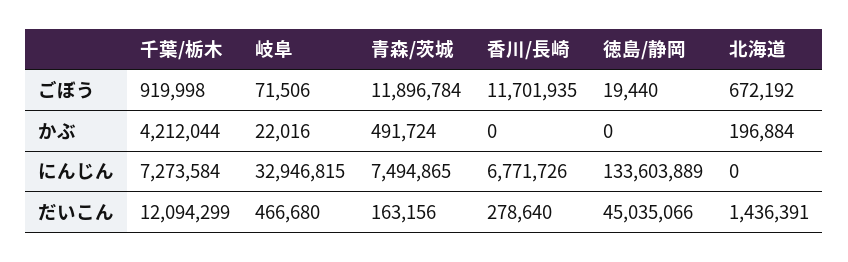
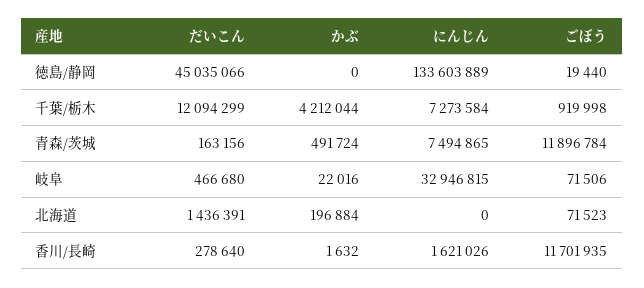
北海道, ごぼう: 672192 -> 71523
香川/長崎, かぶ: 0 -> 1632
香川/長崎, にんじん: 6771726 -> 1621026

